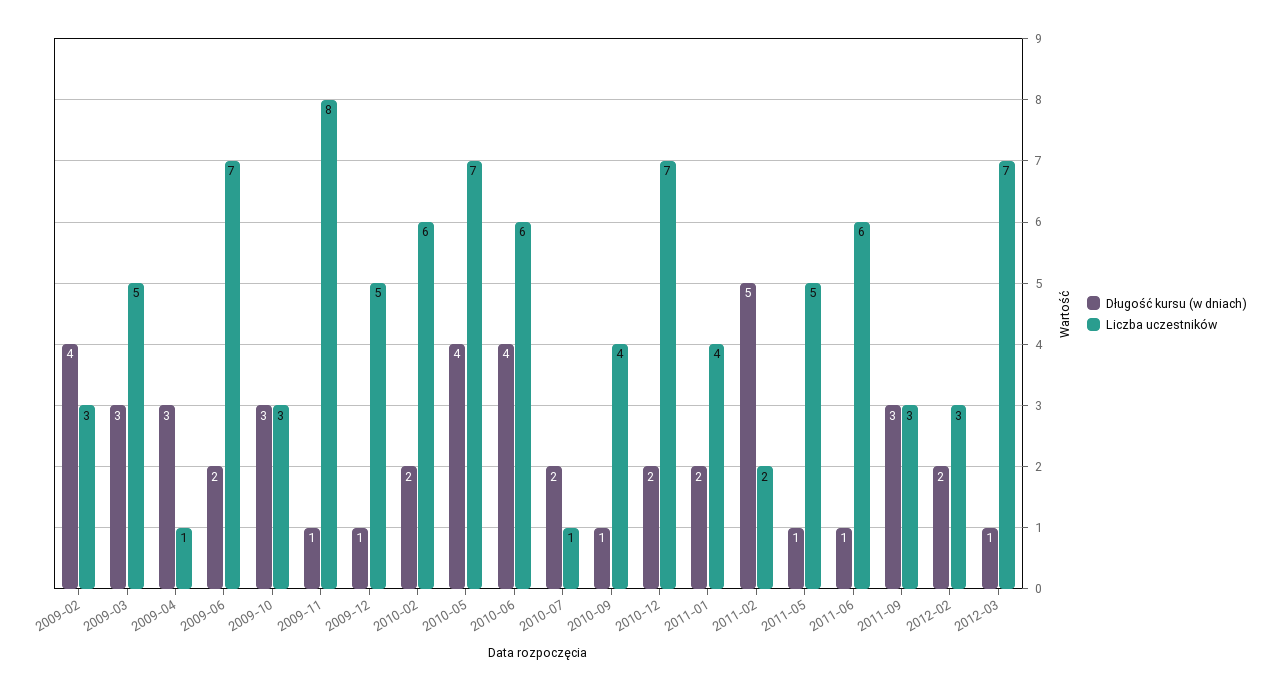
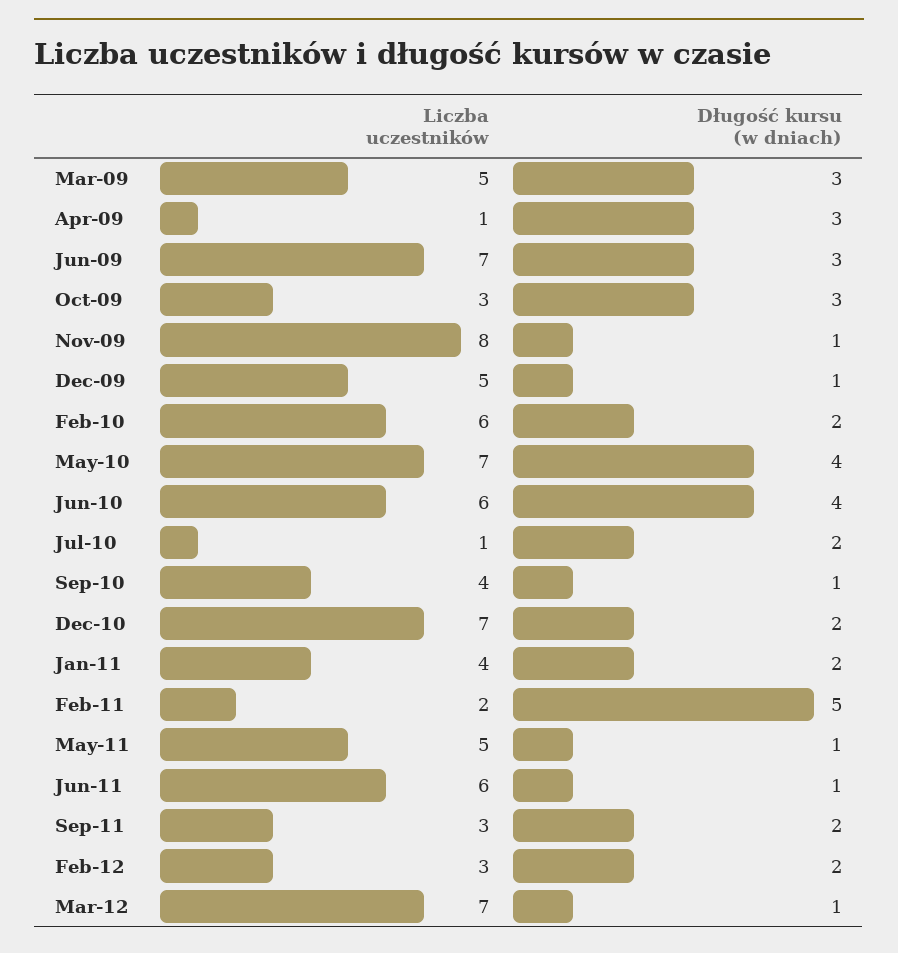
Długość kursu (w dniach), 2009-02: 4 -> none
Liczba uczestników, 2009-02: 3 -> none
Długość kursu (w dniach), 2009-06: 2 -> 3
Długość kursu (w dniach), 2011-09: 3 -> 2

